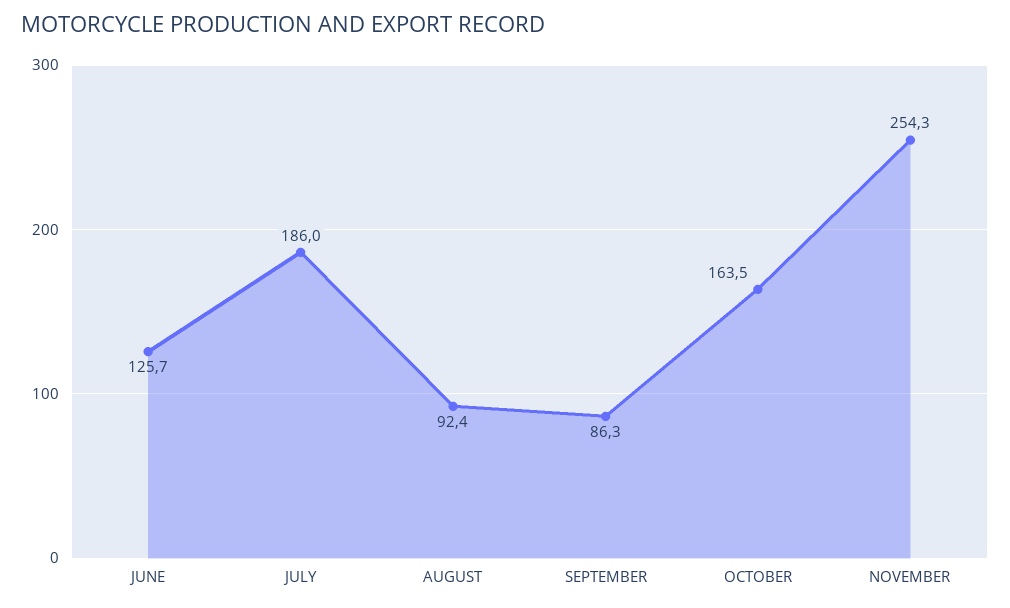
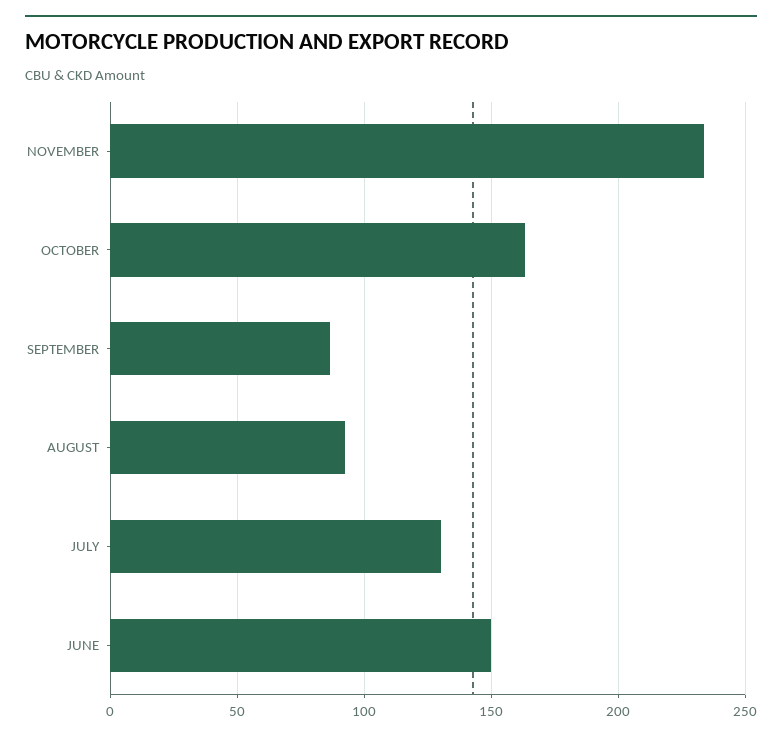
JUNE: 125.7 -> 150
JULY: 186 -> 130
NOVEMBER: 254.3 -> 235

